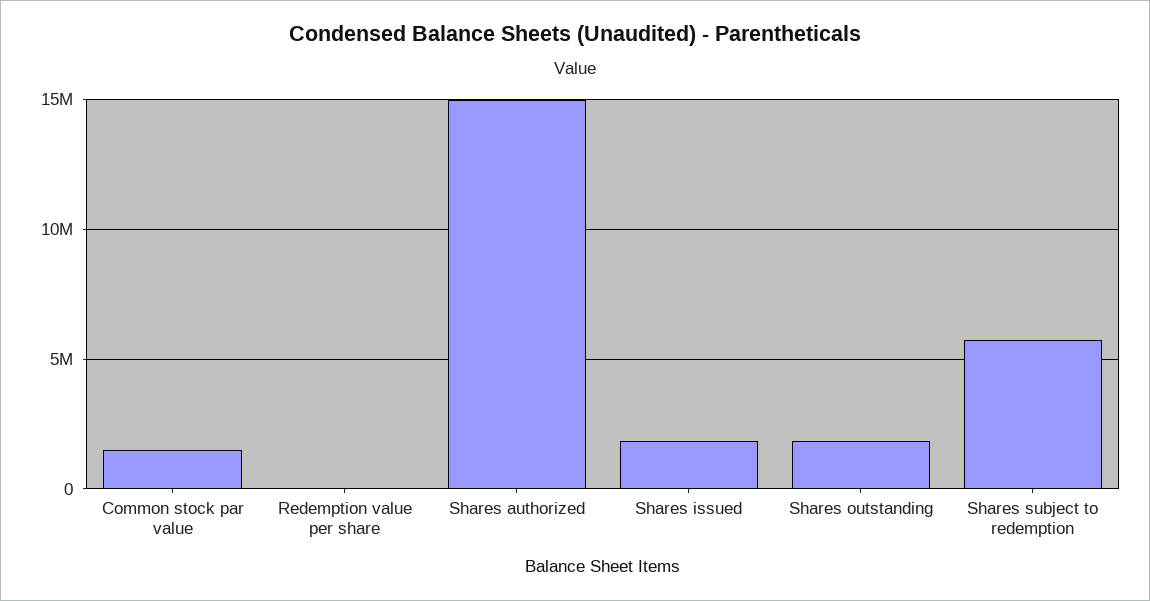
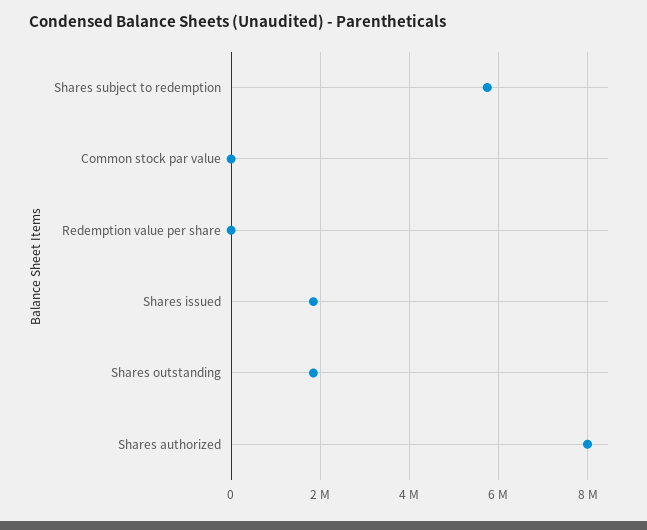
Common stock par value: 1500000 -> 0
Shares authorized: 15000000 -> 8000000

